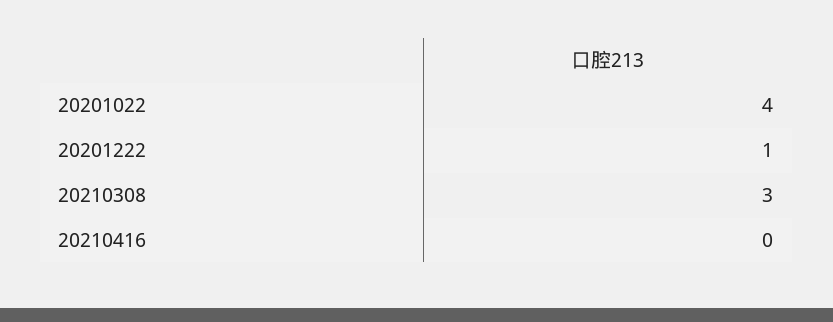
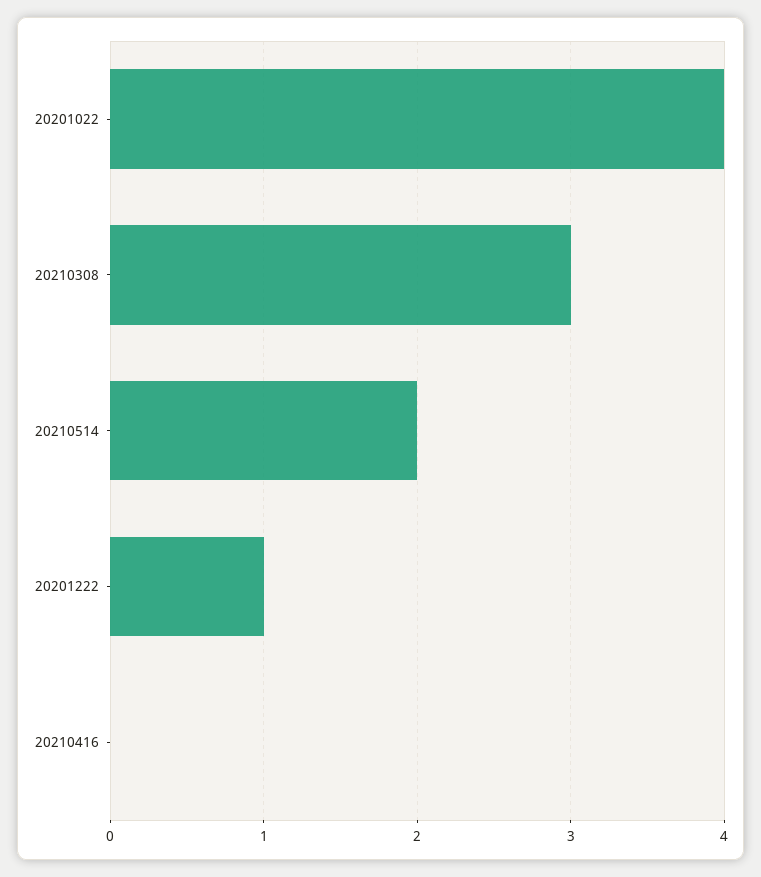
20210514: none -> 2

